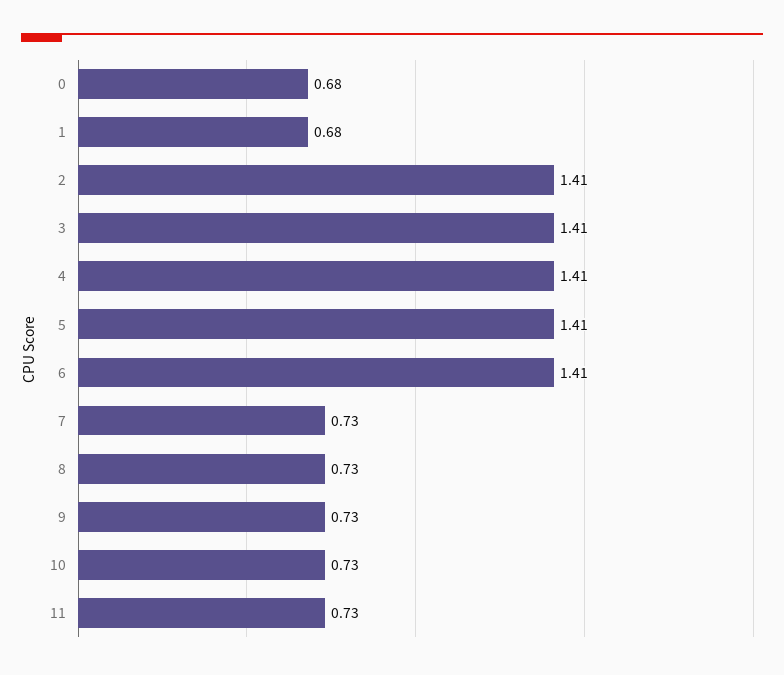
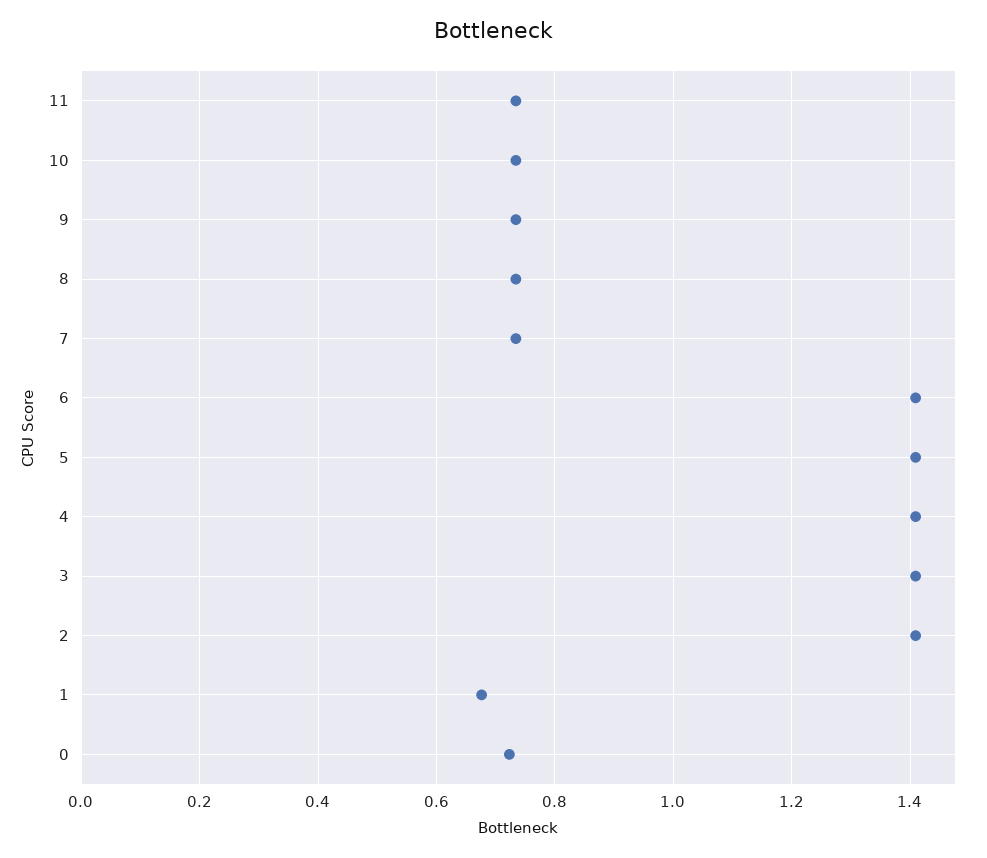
0: 0.68 -> 0.72

